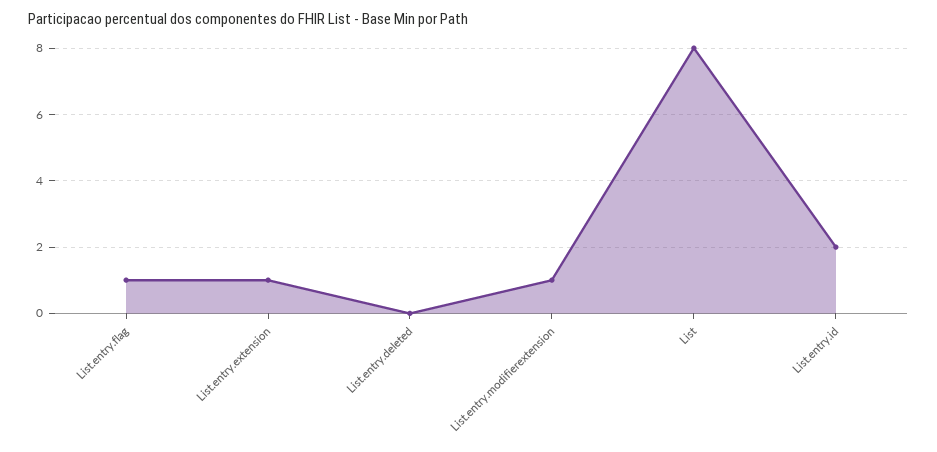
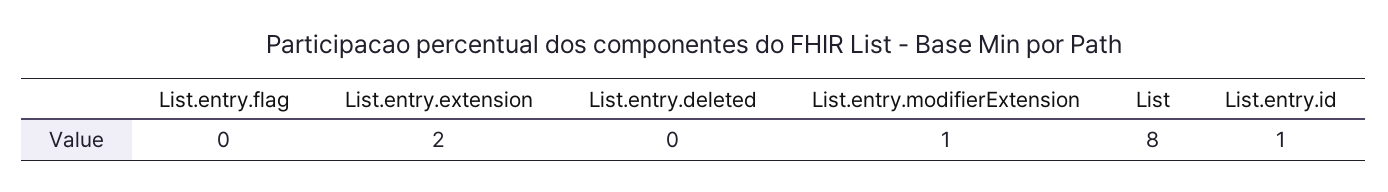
List.entry.flag: 1 -> 0
List.entry.extension: 1 -> 2
List.entry.id: 2 -> 1

